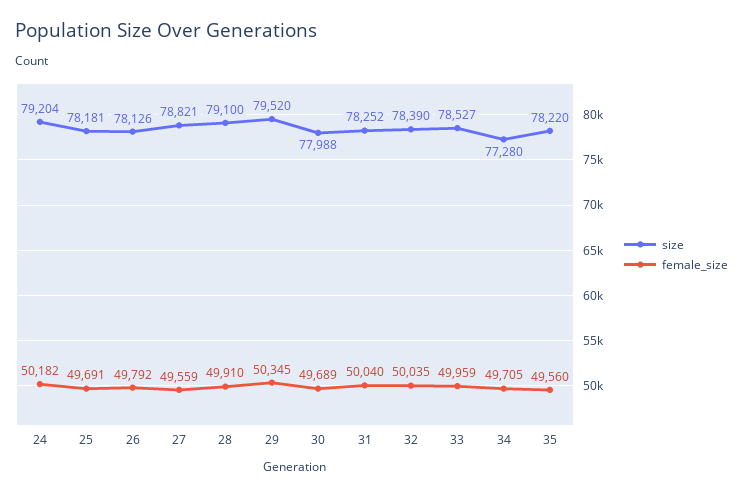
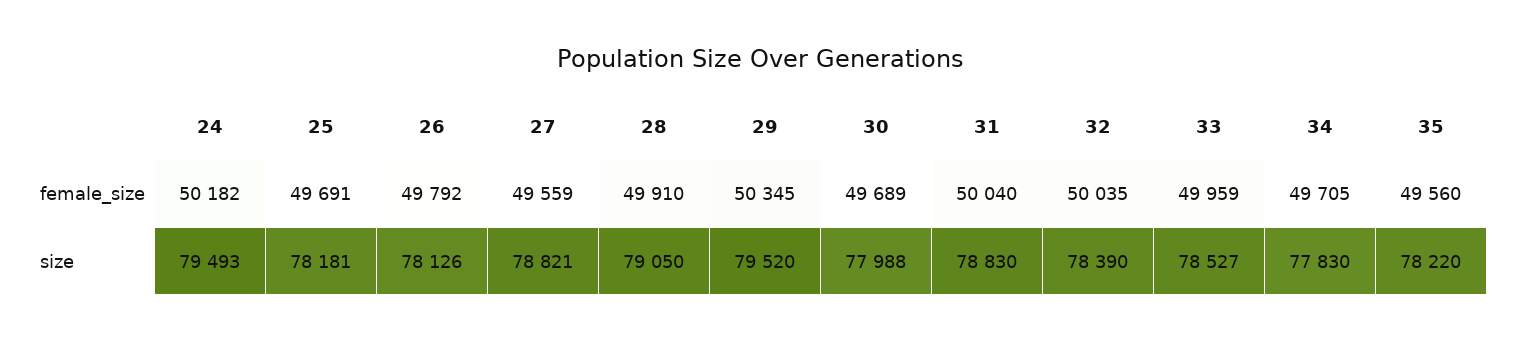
size, 24: 79204 -> 79493
size, 28: 79100 -> 79050
size, 31: 78252 -> 78830
size, 34: 77280 -> 77830

